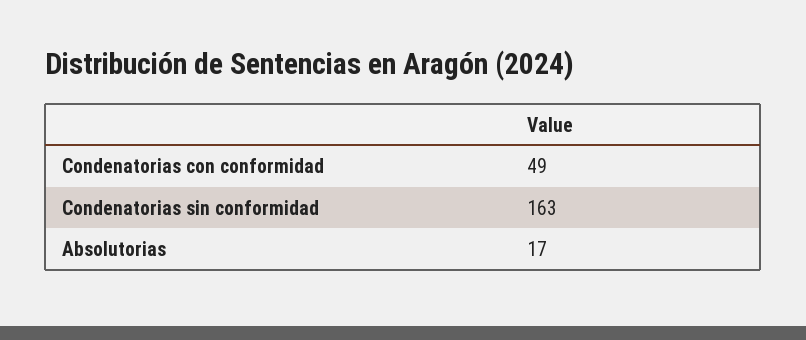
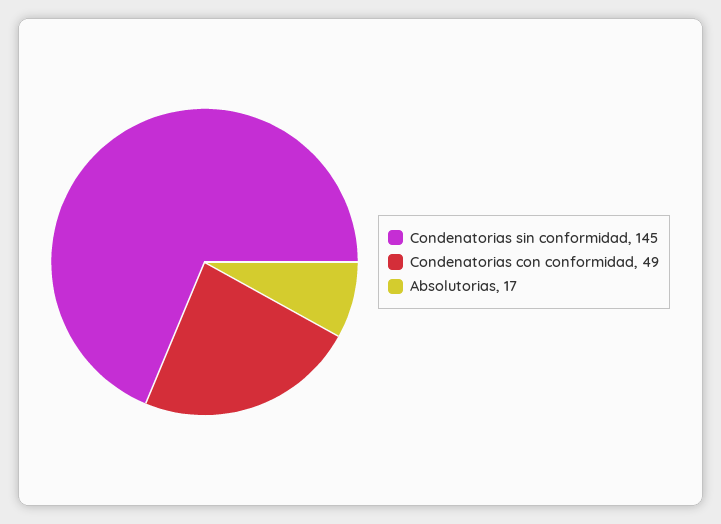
Condenatorias sin conformidad: 163 -> 145

